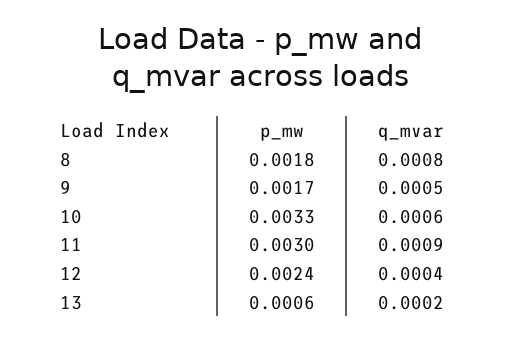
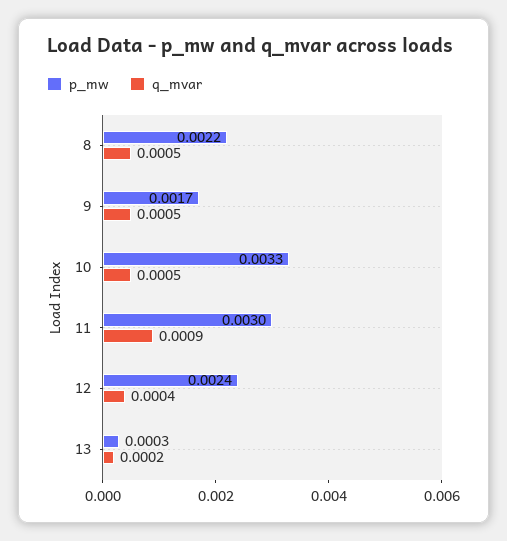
p_mw, 8: 0.0018 -> 0.0022
q_mvar, 8: 0.0008 -> 0.0005
q_mvar, 10: 0.0006 -> 0.0005
p_mw, 13: 0.0006 -> 0.0003

